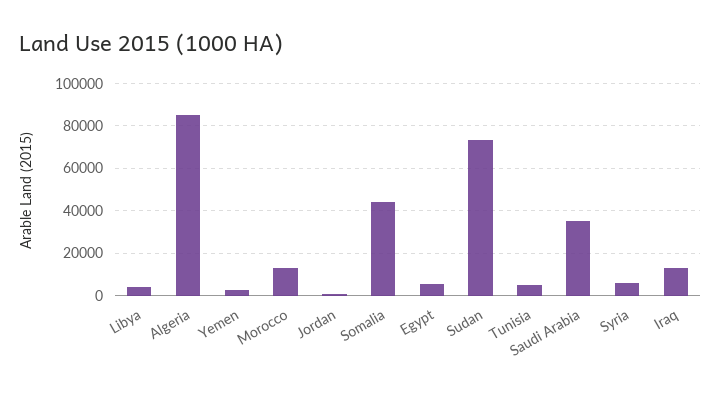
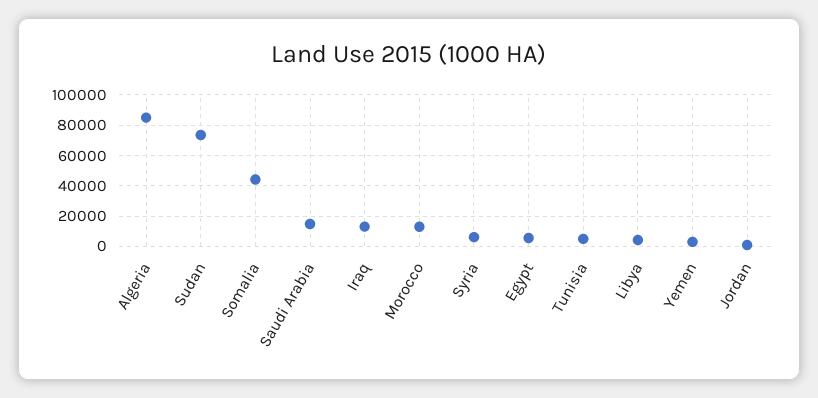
Saudi Arabia: 35000 -> 15000

